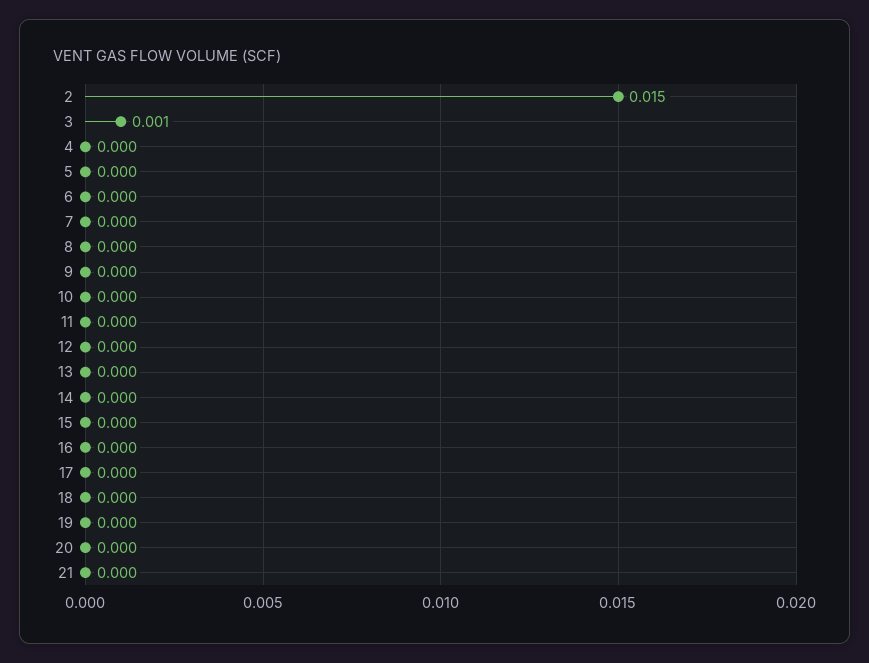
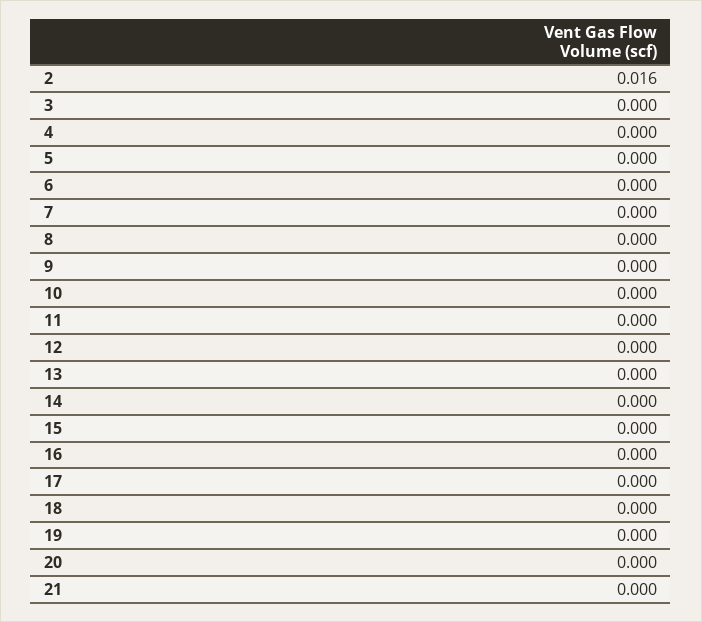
2: 0.015 -> 0.016
3: 0.001 -> 0

